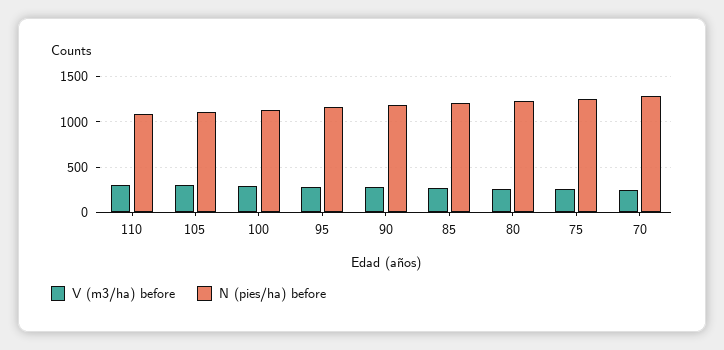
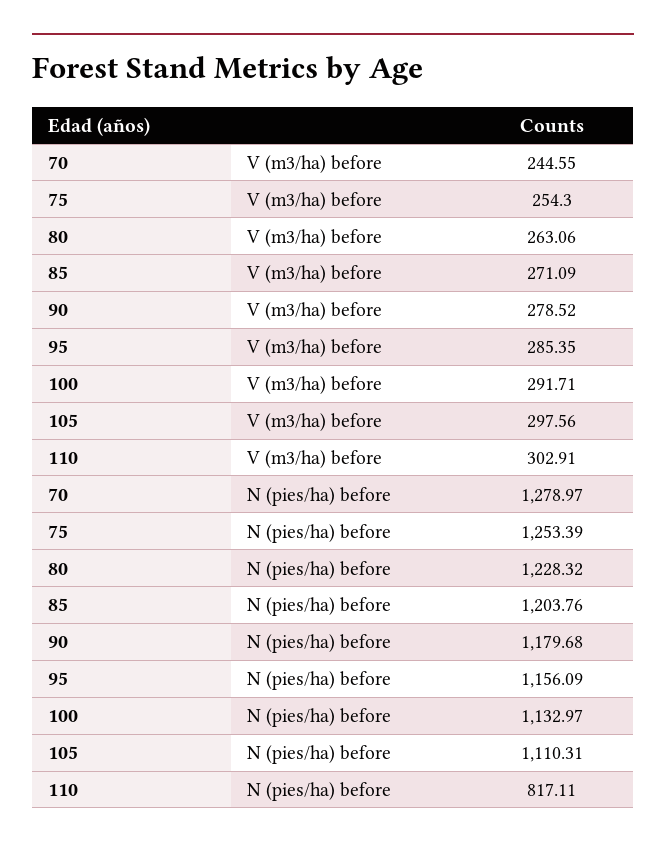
N (pies/ha) before, 110: 1100 -> 817.11

